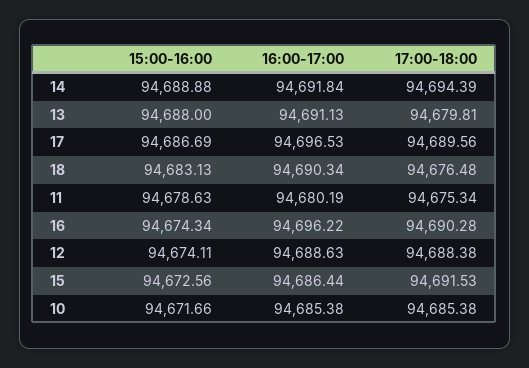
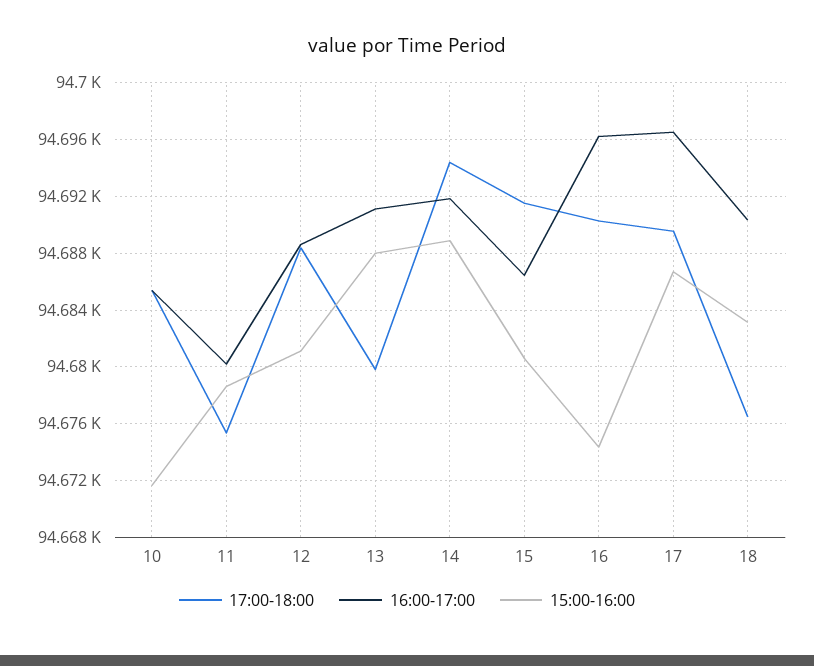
15:00-16:00, 12: 94674.11 -> 94681
15:00-16:00, 15: 94672.56 -> 94680.5

